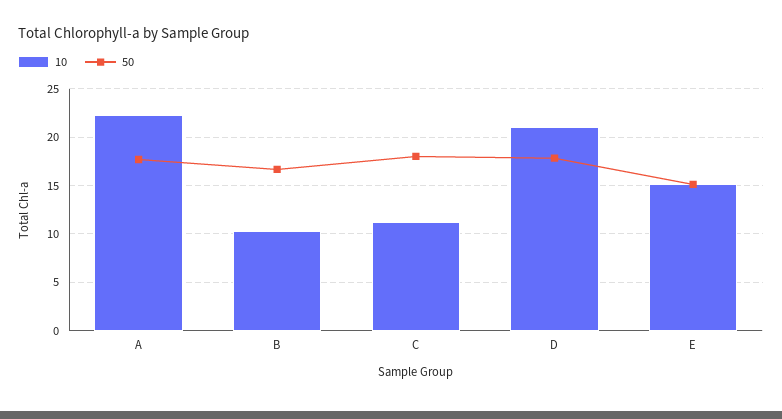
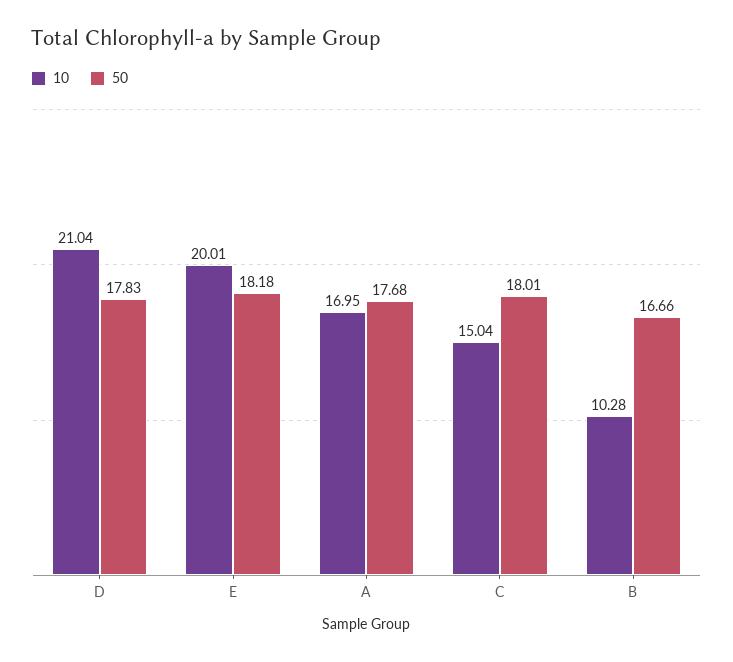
10, A: 22 -> 16.95
10, C: 11 -> 15.04
10, E: 15 -> 20.01
50, E: 15 -> 18.18

